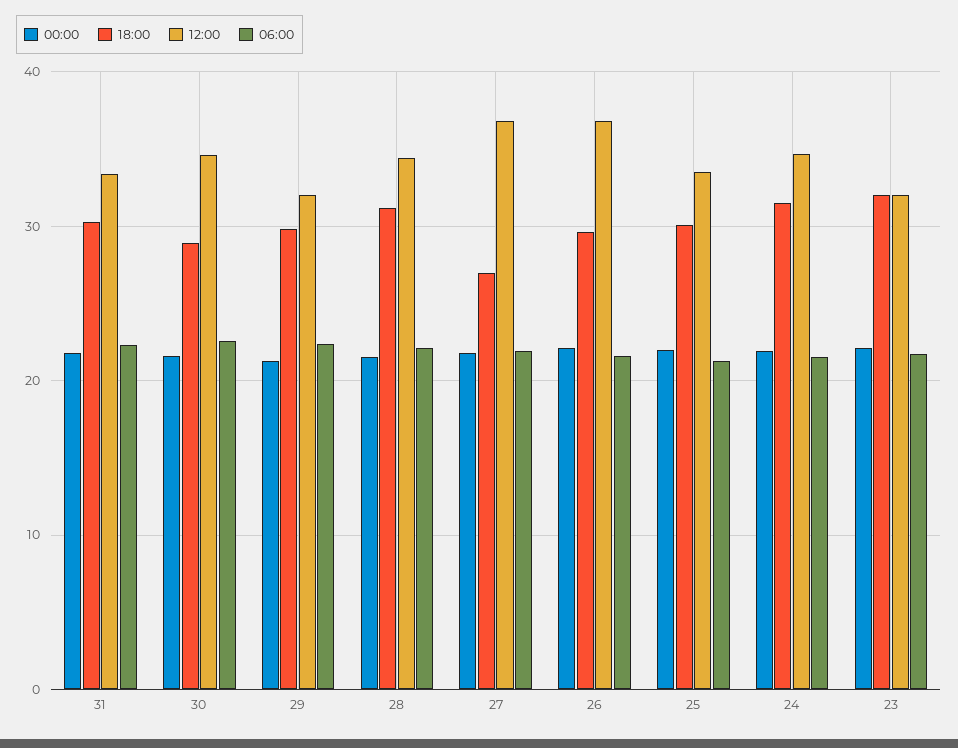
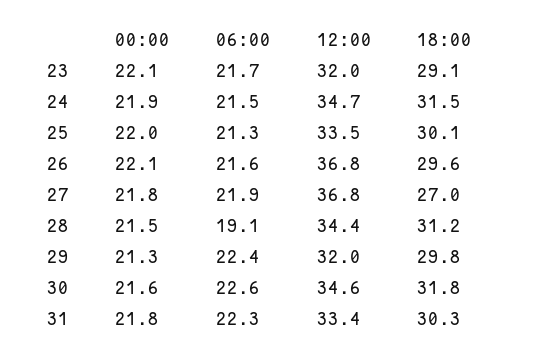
18:00, 30: 29 -> 31.8
06:00, 28: 22 -> 19.1
18:00, 23: 32 -> 29.1

